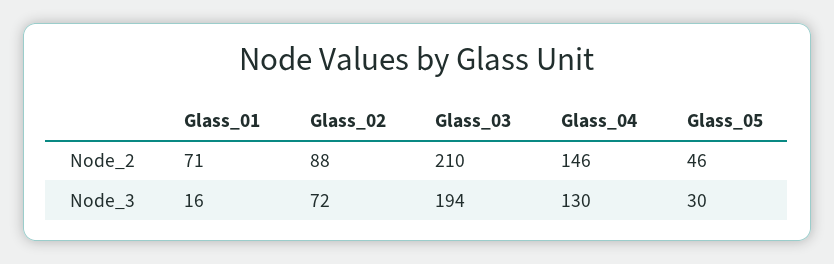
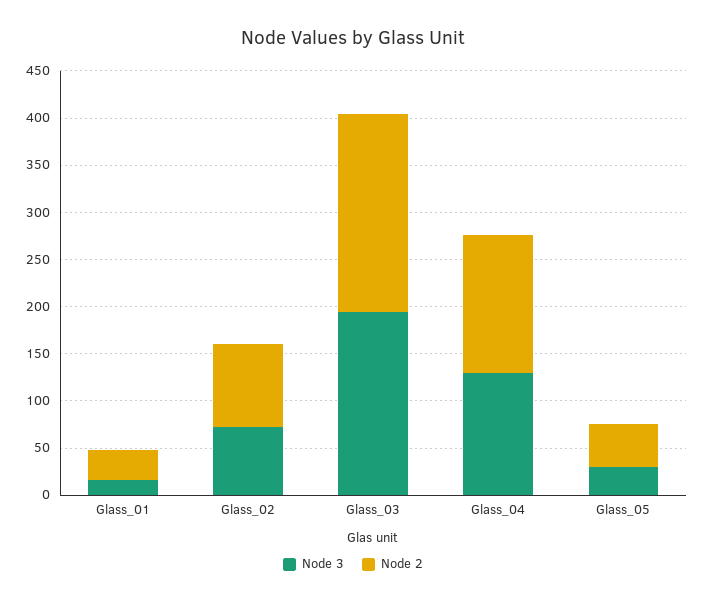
Node_2, Glass_01: 71 -> 30

